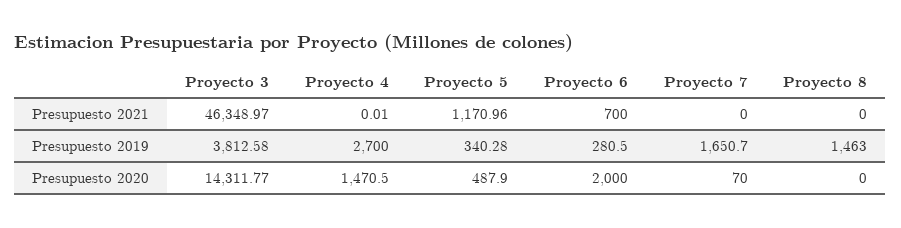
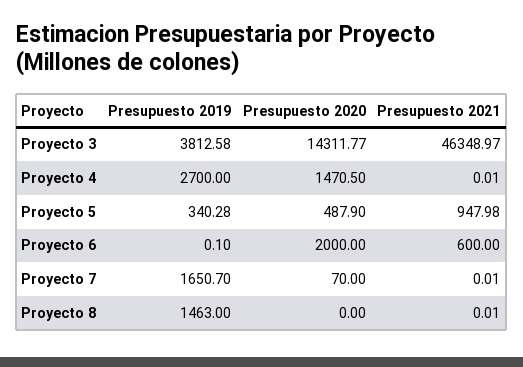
Proyecto 5, Presupuesto 2021: 1170.96 -> 947.98
Proyecto 6, Presupuesto 2021: 700 -> 600
Proyecto 7, Presupuesto 2021: 0 -> 0.01
Proyecto 8, Presupuesto 2021: 0 -> 0.01
Proyecto 6, Presupuesto 2019: 280.5 -> 0.1

